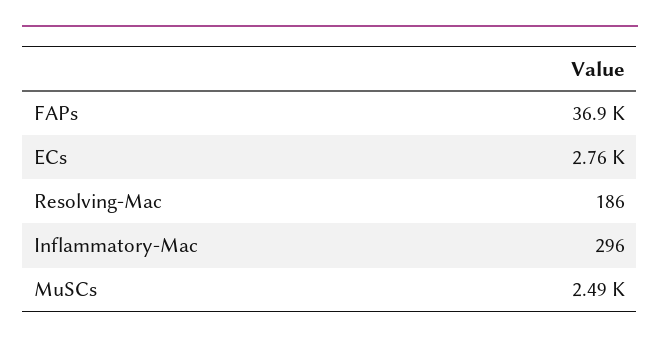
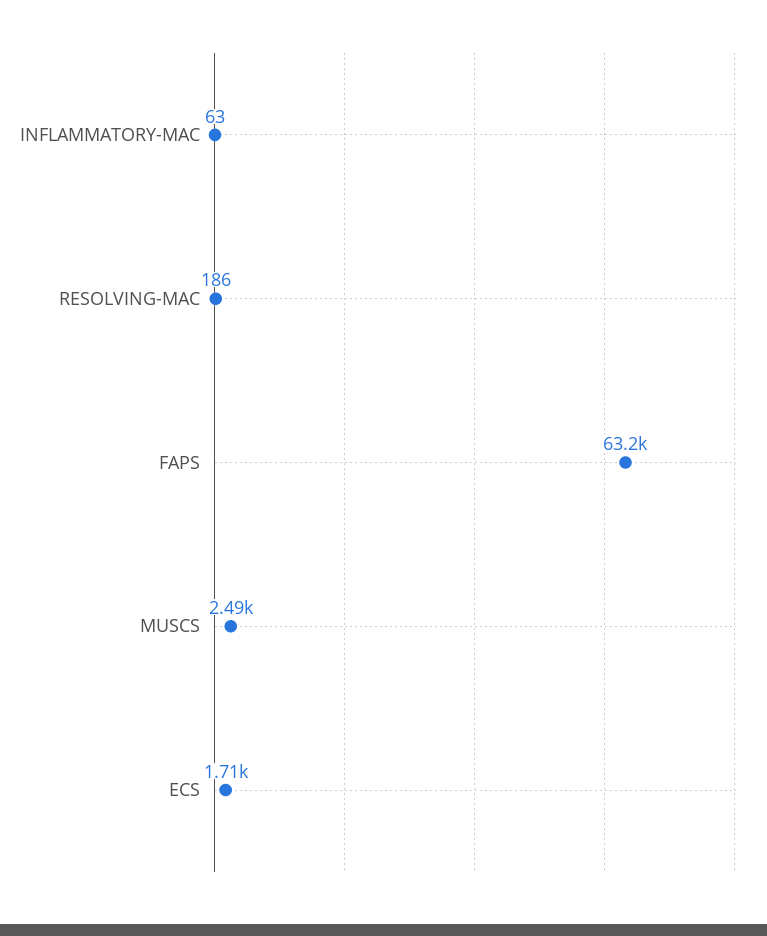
FAPs: 36900 -> 63200
ECs: 2760 -> 1710
Inflammatory-Mac: 296 -> 63

